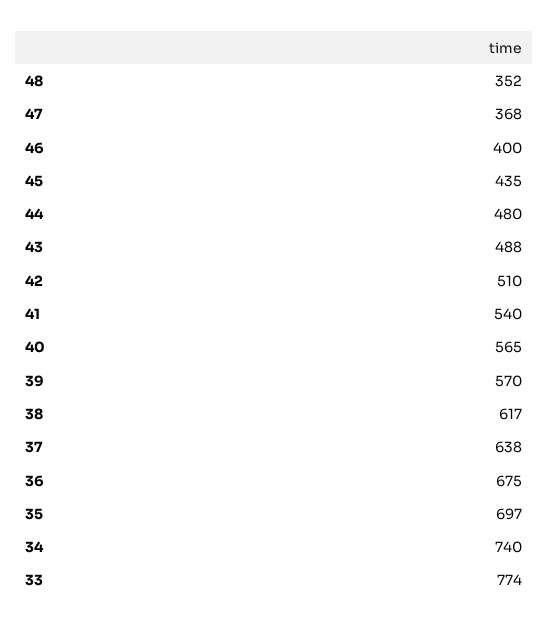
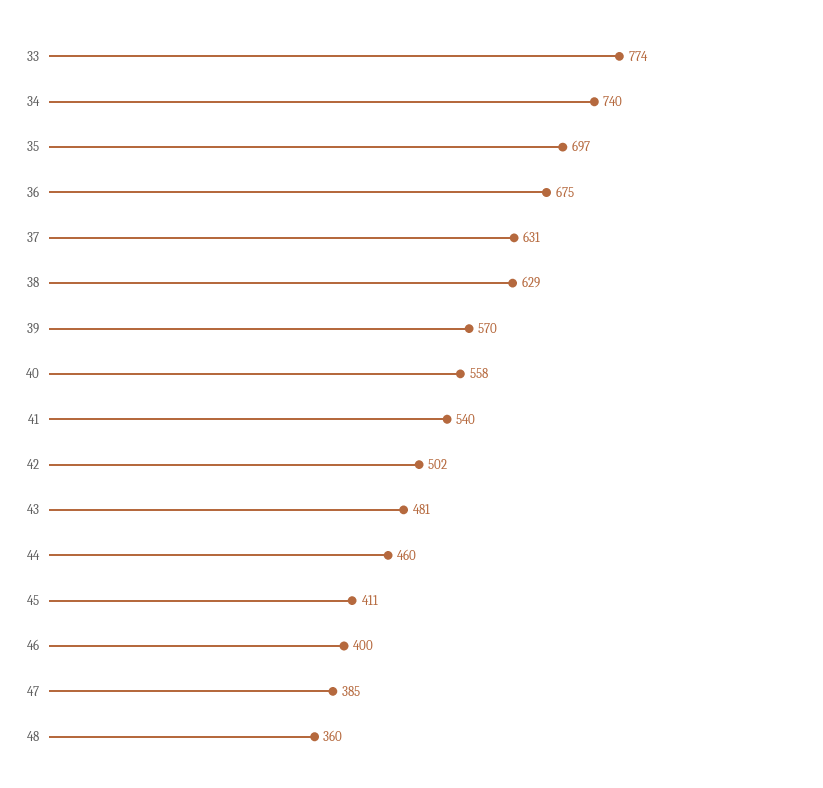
48: 352 -> 360
47: 368 -> 385
45: 435 -> 411
44: 480 -> 460
43: 488 -> 481
42: 510 -> 502
40: 565 -> 558
38: 617 -> 629
37: 638 -> 631

